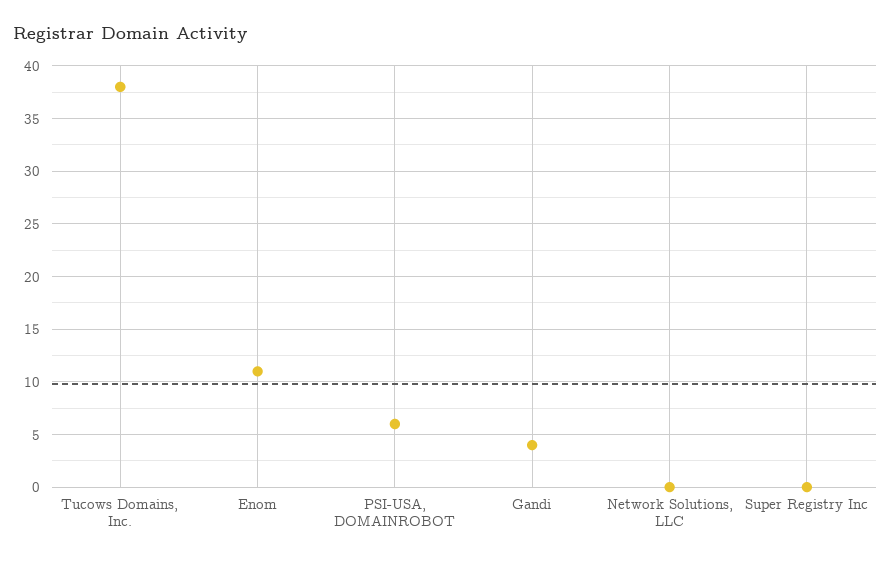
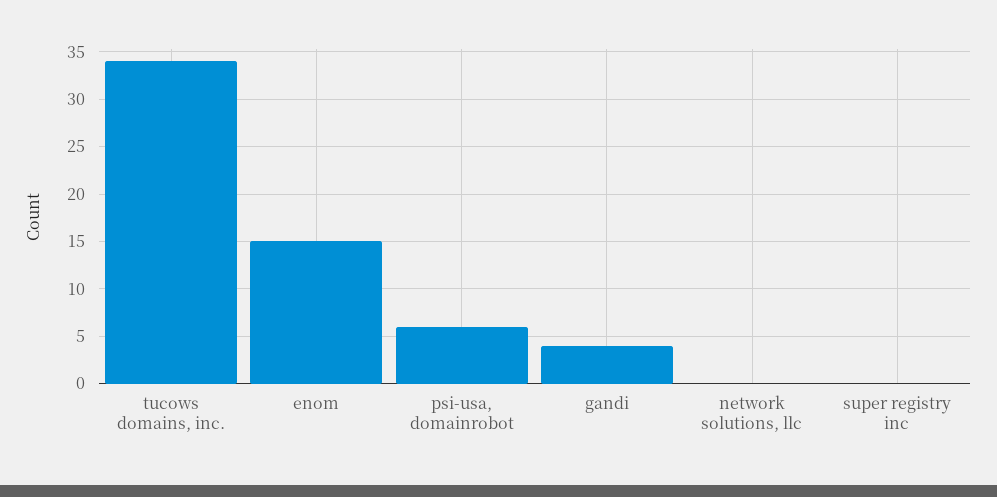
Tucows Domains, Inc.: 38 -> 34
Enom: 11 -> 15

